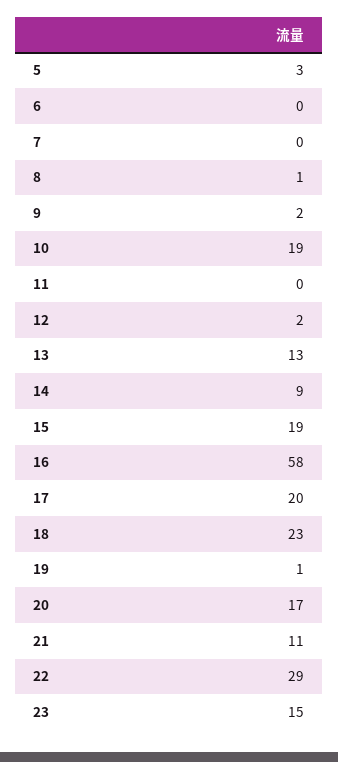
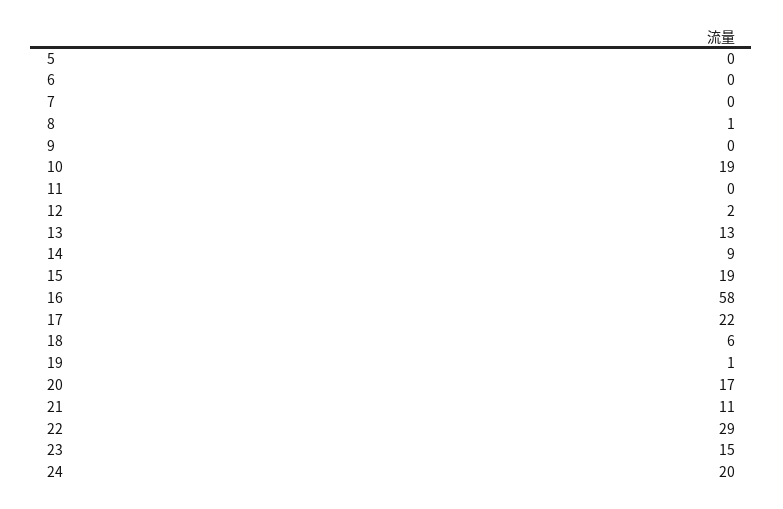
5: 3 -> 0
9: 2 -> 0
17: 20 -> 22
18: 23 -> 6
24: none -> 20

